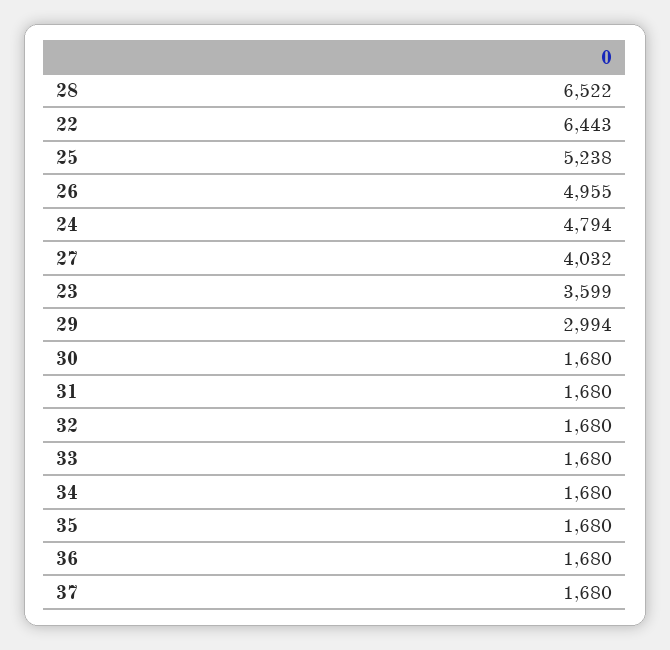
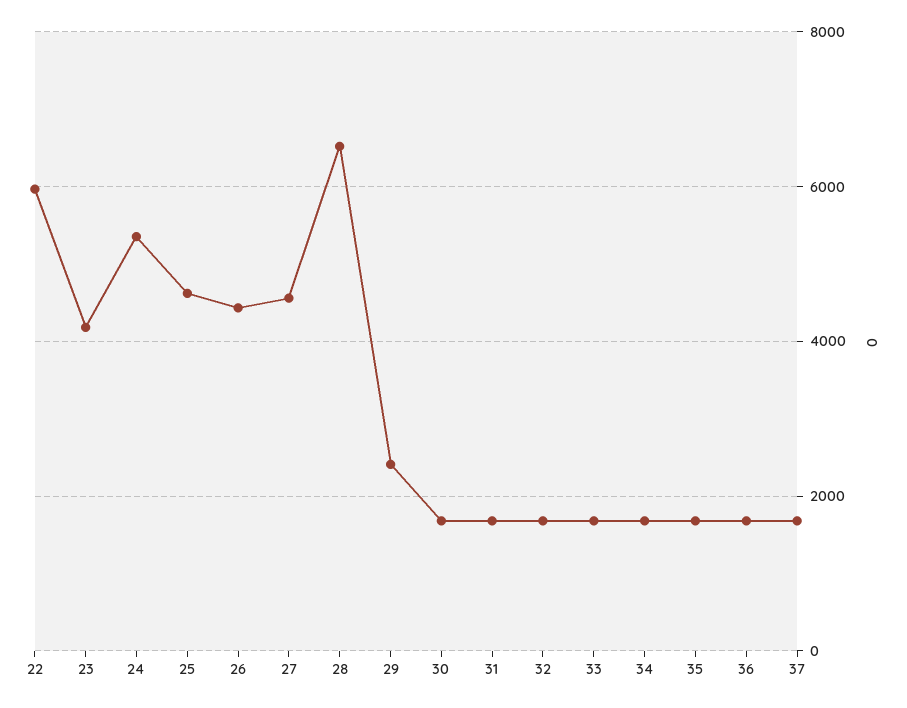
22: 6443 -> 6000
25: 5238 -> 4600
26: 4955 -> 4400
24: 4794 -> 5400
27: 4032 -> 4600
23: 3599 -> 4200
29: 2994 -> 2400

